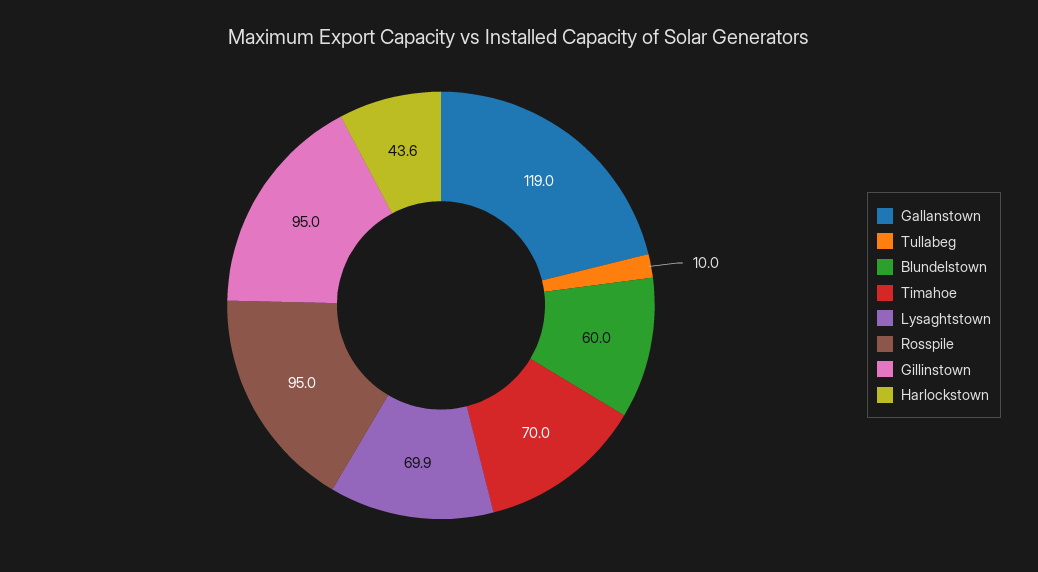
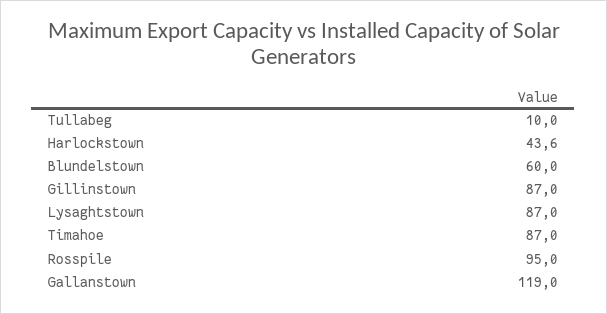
Timahoe: 70 -> 87
Lysaghtstown: 69.9 -> 87
Gillinstown: 95 -> 87

